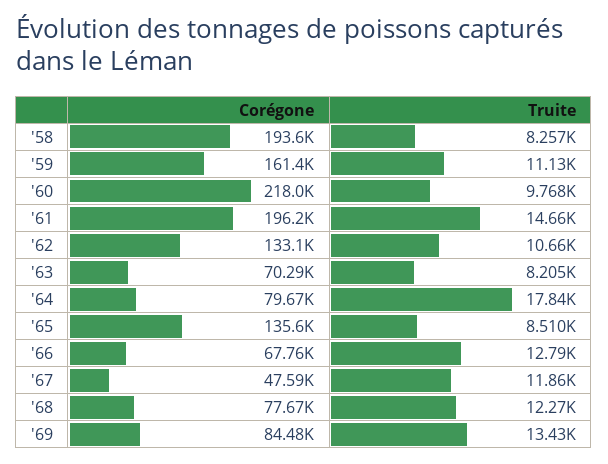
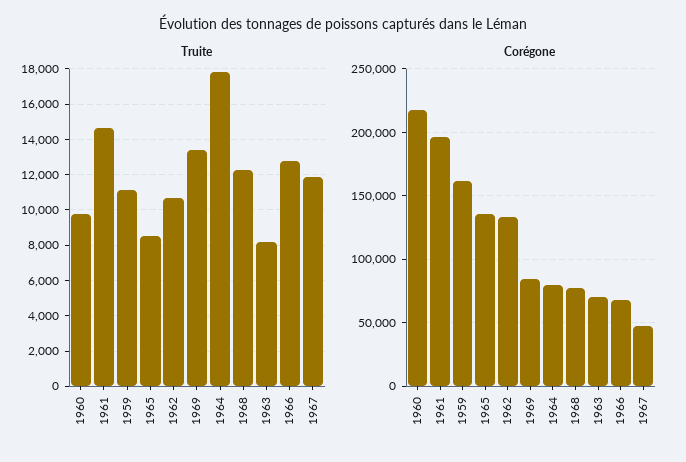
Corégone, '58: 193600 -> none
Truite, '58: 8257 -> none

